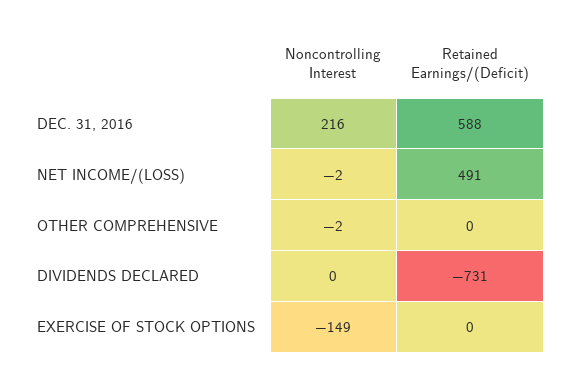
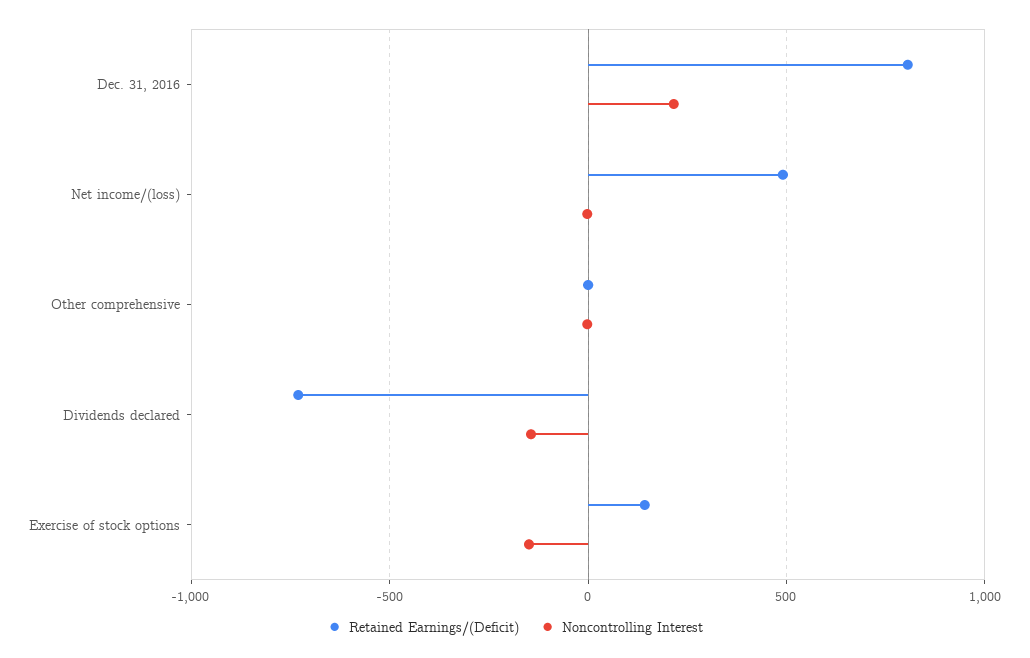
Retained Earnings/(Deficit), DEC. 31, 2016: 588 -> 800
Noncontrolling Interest, DIVIDENDS DECLARED: 0 -> -150
Retained Earnings/(Deficit), EXERCISE OF STOCK OPTIONS: 0 -> 150

